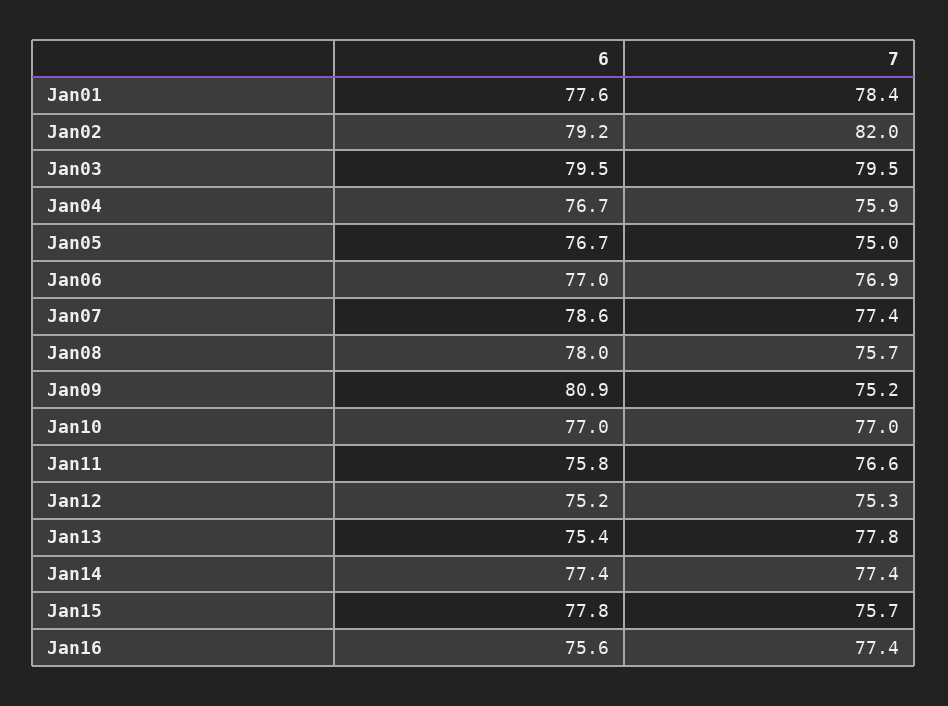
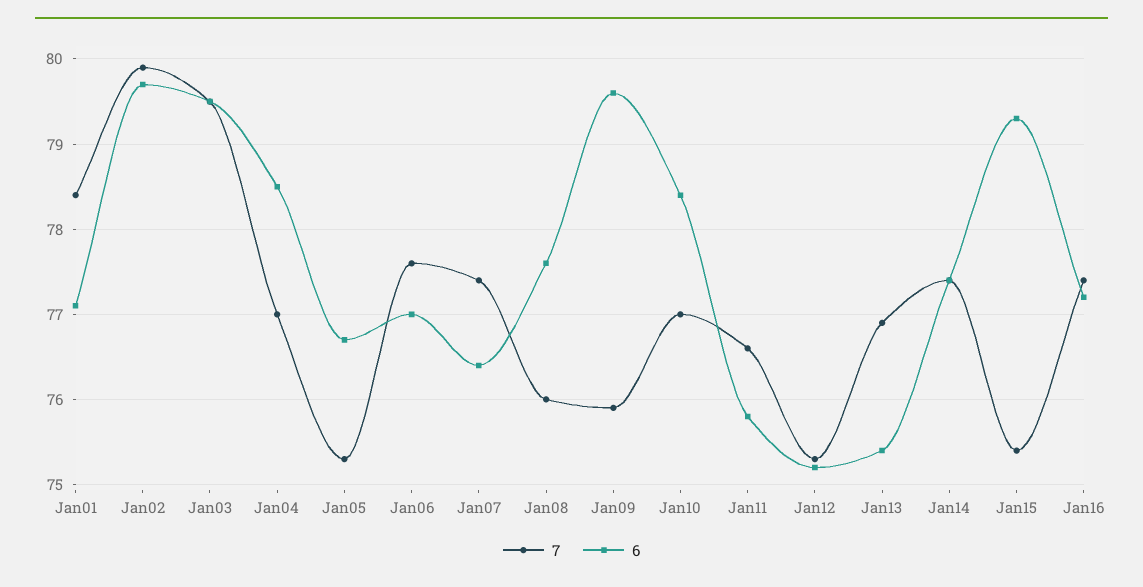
6, Jan01: 77.6 -> 77.1
6, Jan02: 79.2 -> 79.7
7, Jan02: 82 -> 79.9
6, Jan04: 76.7 -> 78.5
7, Jan04: 75.9 -> 77
7, Jan05: 75 -> 75.3
7, Jan06: 76.9 -> 77.6
6, Jan07: 78.6 -> 76.4
6, Jan08: 78 -> 77.6
7, Jan08: 75.7 -> 76
6, Jan09: 80.9 -> 79.6
7, Jan09: 75.2 -> 75.9
6, Jan10: 77 -> 78.4
7, Jan13: 77.8 -> 76.9
6, Jan15: 77.8 -> 79.3
7, Jan15: 75.7 -> 75.4
6, Jan16: 75.6 -> 77.2

